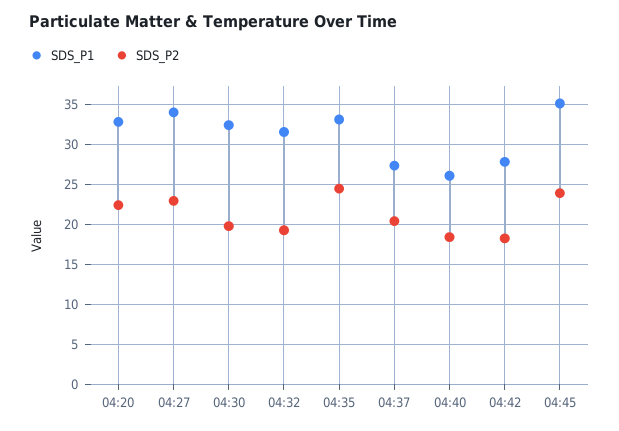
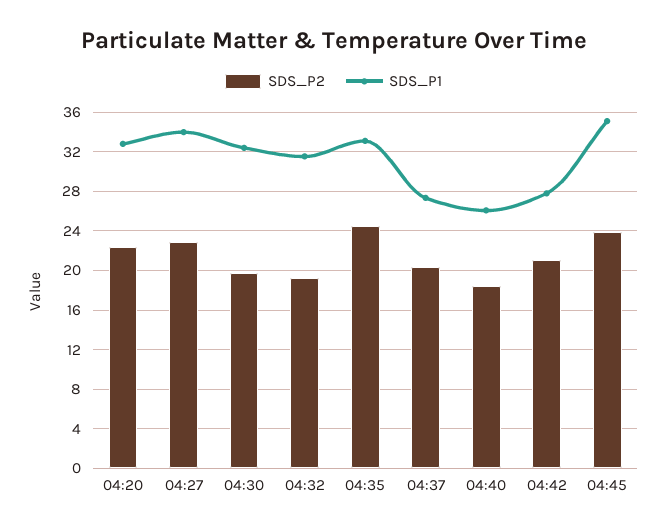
SDS_P2, 04:42: 18 -> 21

